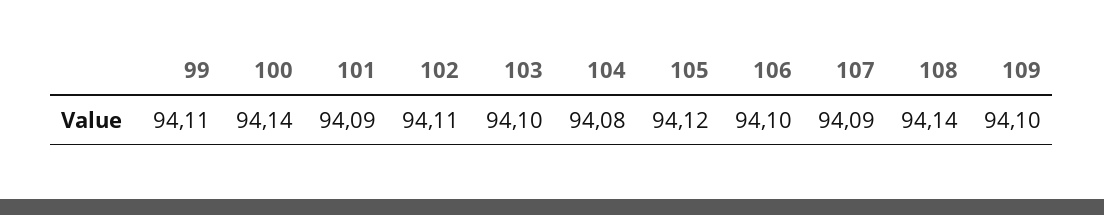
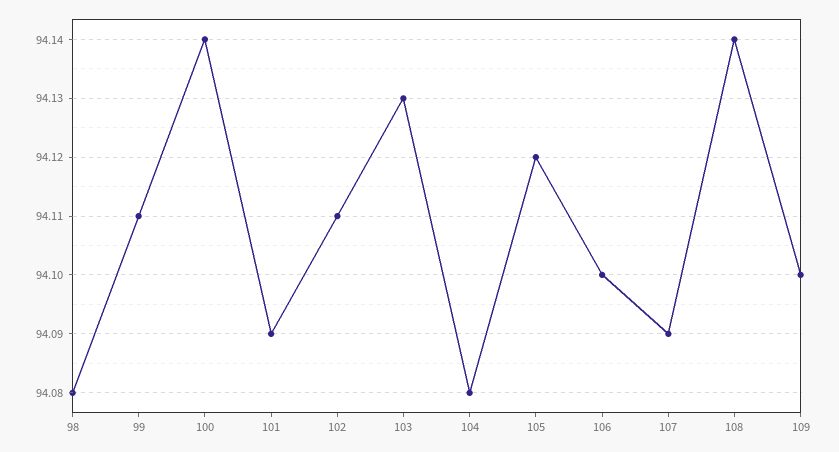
103: 94.1 -> 94.13
98: none -> 94.08

